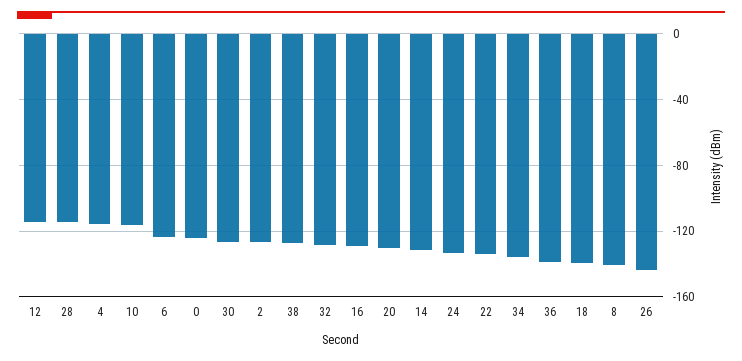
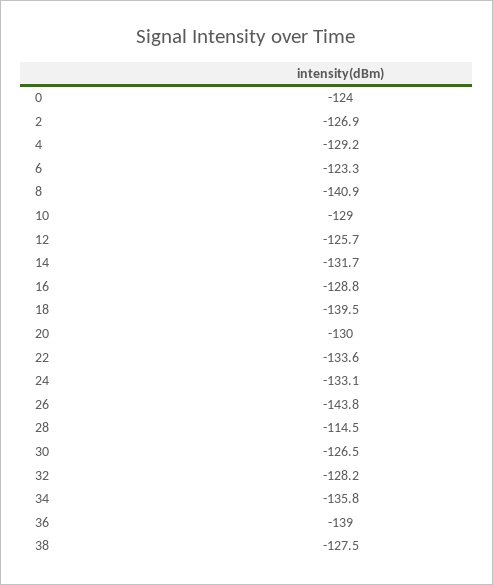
12: -115 -> -125.7
4: -115 -> -129.2
10: -115 -> -129

